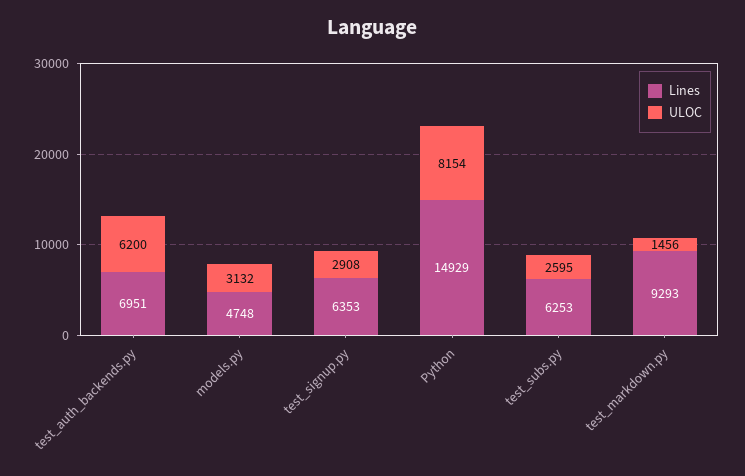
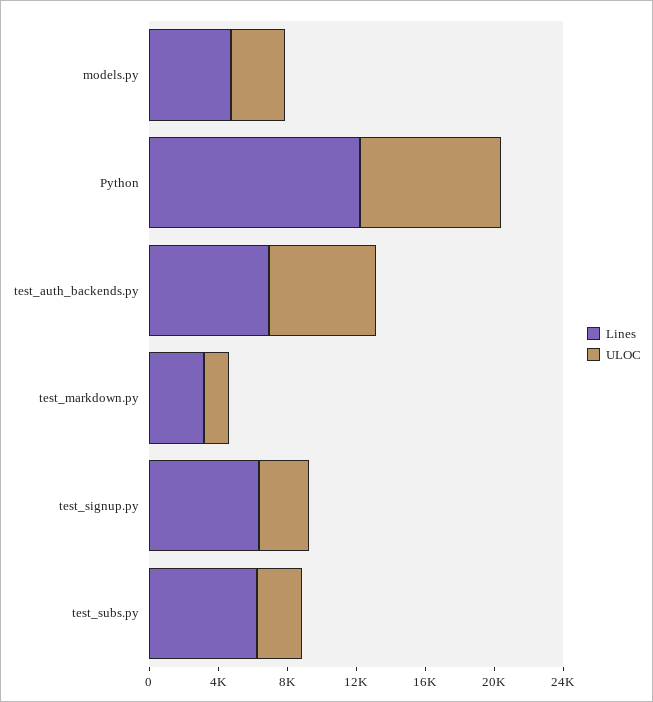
Lines, Python: 14929 -> 12000
Lines, test_markdown.py: 9293 -> 3000

